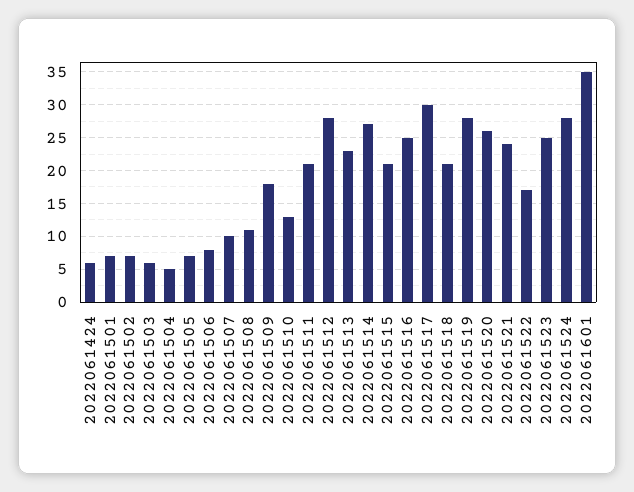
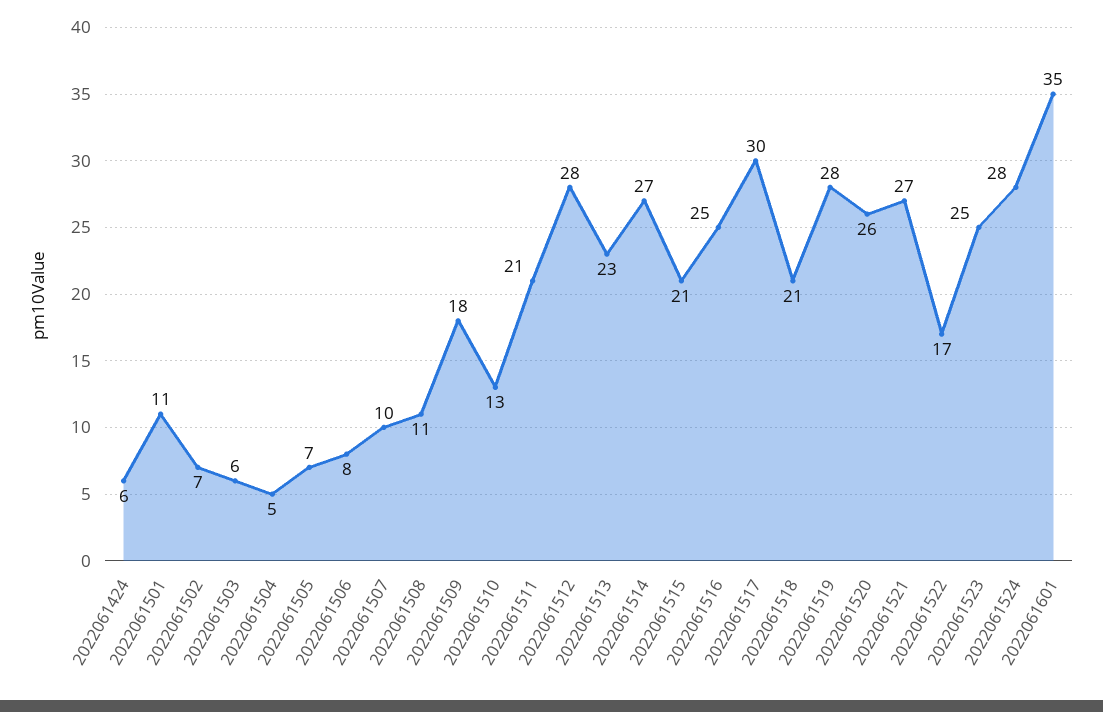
2022061501: 7 -> 11
2022061521: 24 -> 27

